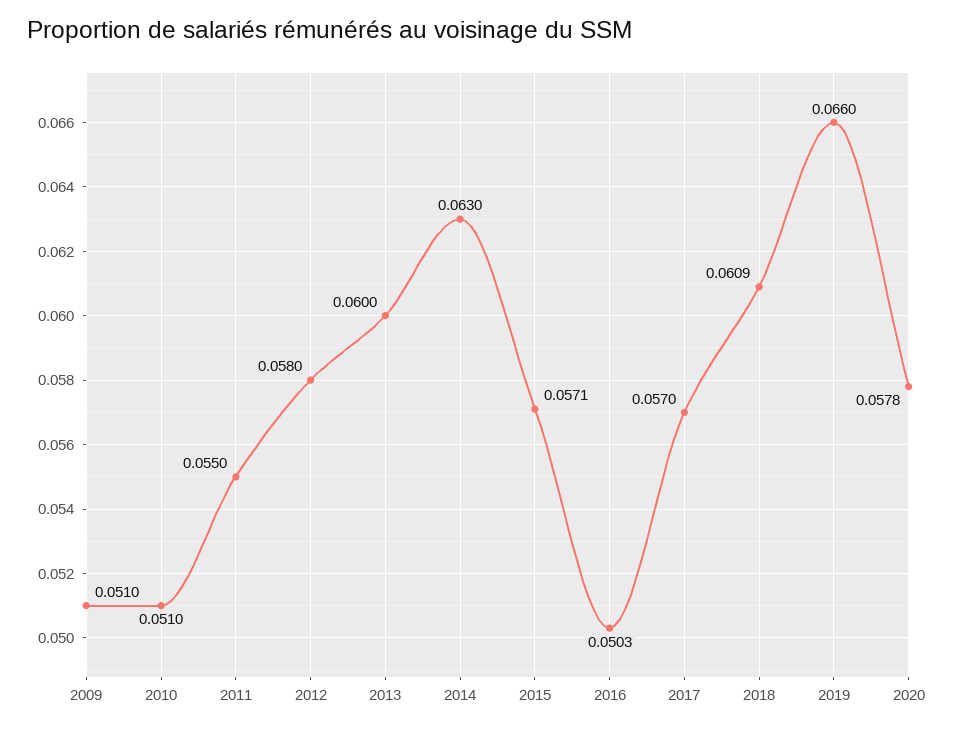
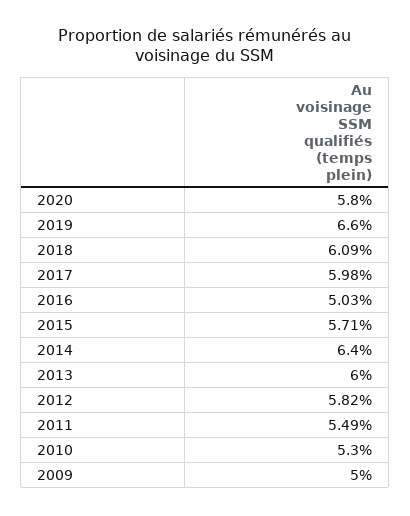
2009: 0.051 -> 0.05
2010: 0.051 -> 0.053
2011: 0.055 -> 0.0549
2012: 0.058 -> 0.0582
2014: 0.063 -> 0.064
2017: 0.057 -> 0.0598
2020: 0.0578 -> 0.058

